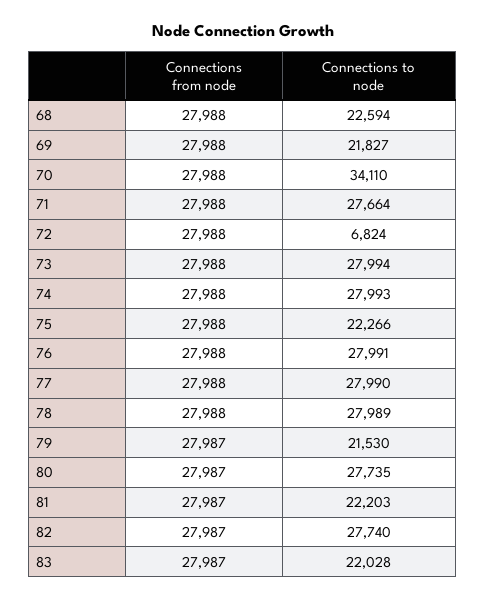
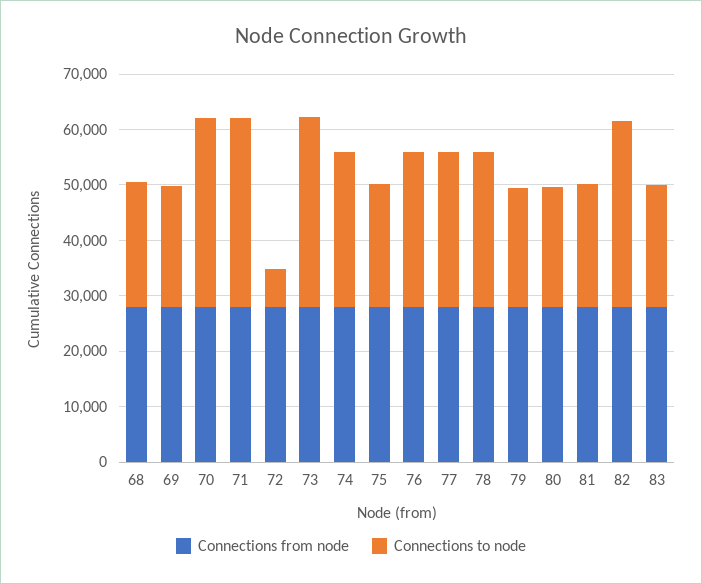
Connections to node, 71: 27664 -> 34000
Connections to node, 73: 27994 -> 34000
Connections to node, 80: 27735 -> 22000
Connections to node, 82: 27740 -> 34000

